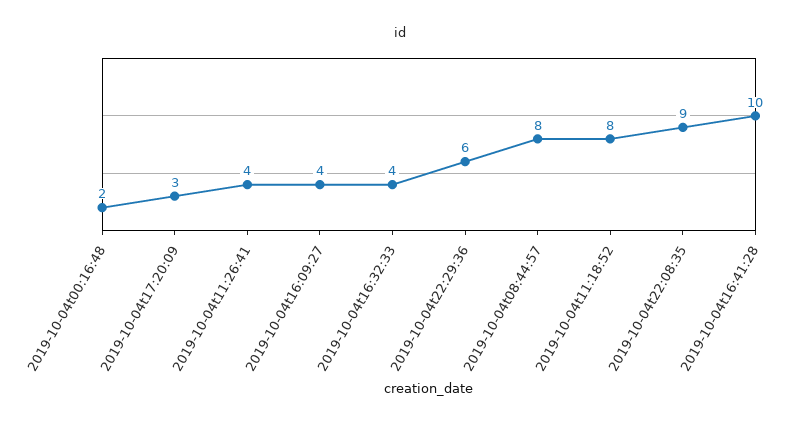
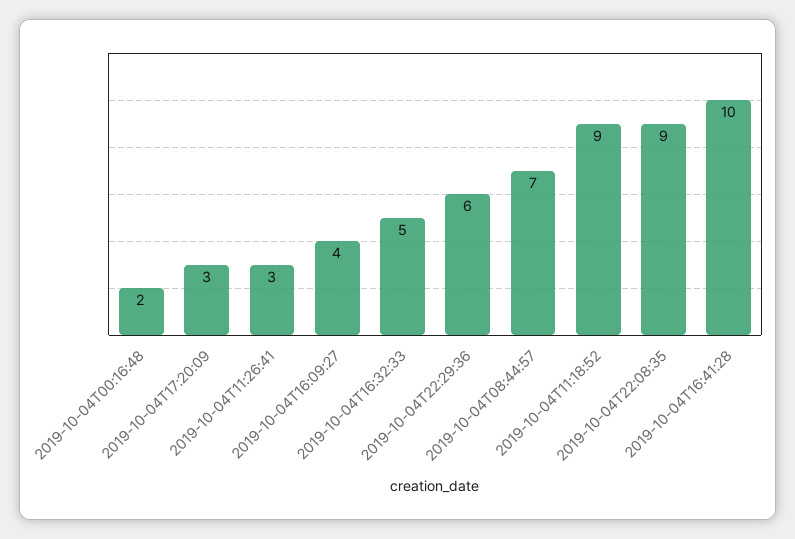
2019-10-04t11:26:41: 4 -> 3
2019-10-04t16:32:33: 4 -> 5
2019-10-04t08:44:57: 8 -> 7
2019-10-04t11:18:52: 8 -> 9

